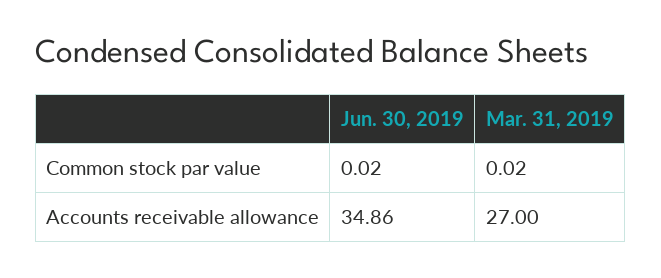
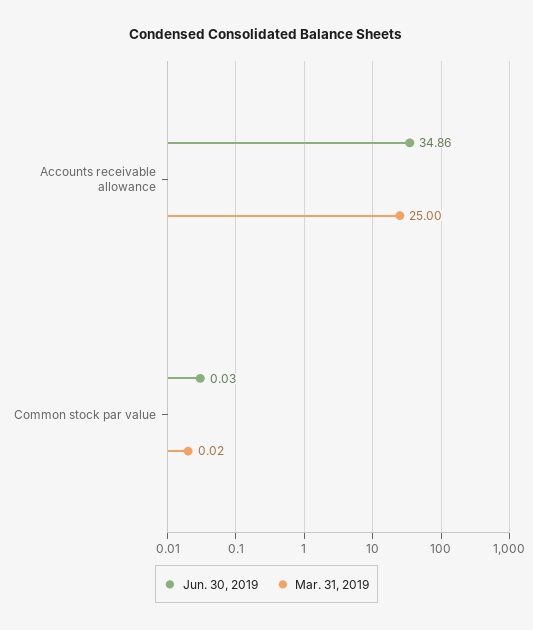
Jun. 30, 2019, Common stock par value: 0.02 -> 0.03
Mar. 31, 2019, Accounts receivable allowance: 27 -> 25

